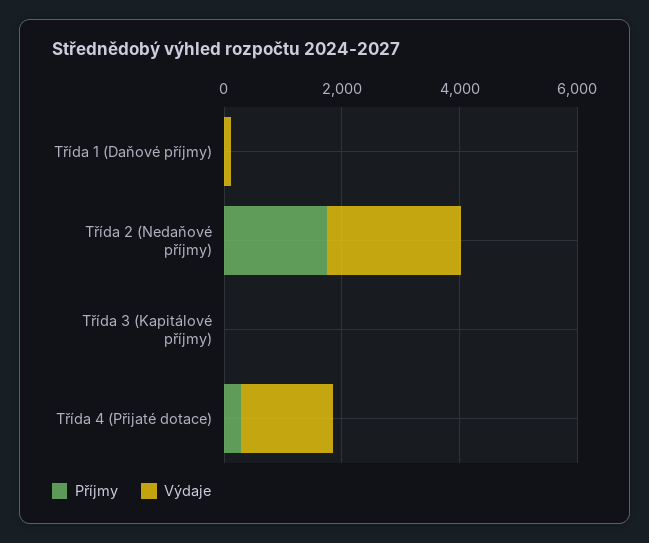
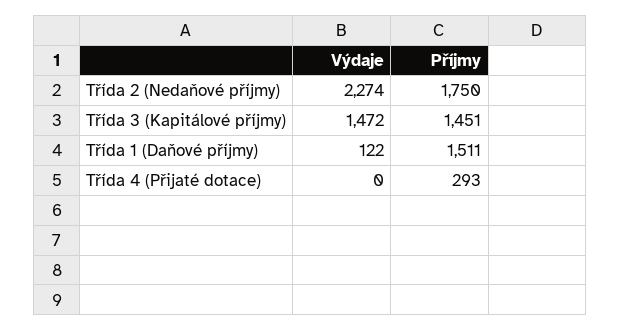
Příjmy, Třída 1 (Daňové příjmy): 0 -> 1511
Příjmy, Třída 3 (Kapitálové příjmy): 0 -> 1451
Výdaje, Třída 3 (Kapitálové příjmy): 0 -> 1472
Výdaje, Třída 4 (Přijaté dotace): 1500 -> 0

